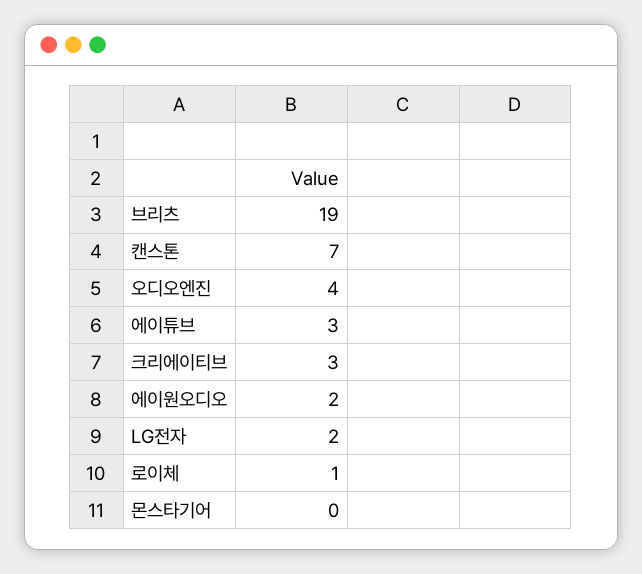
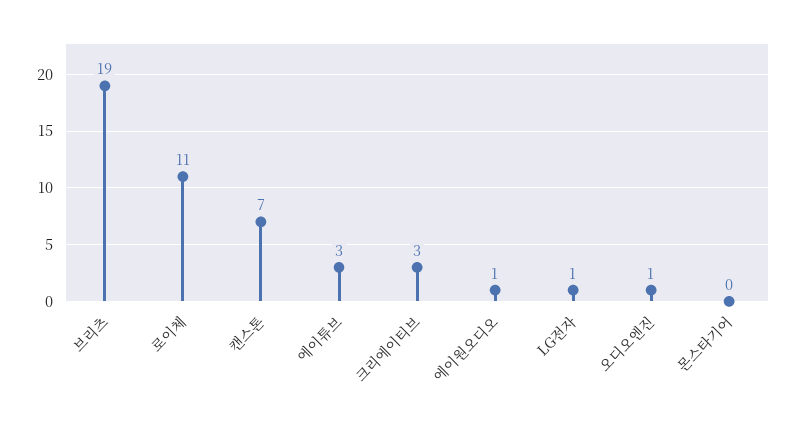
오디오엔진: 4 -> 1
에이원오디오: 2 -> 1
LG전자: 2 -> 1
로이체: 1 -> 11

